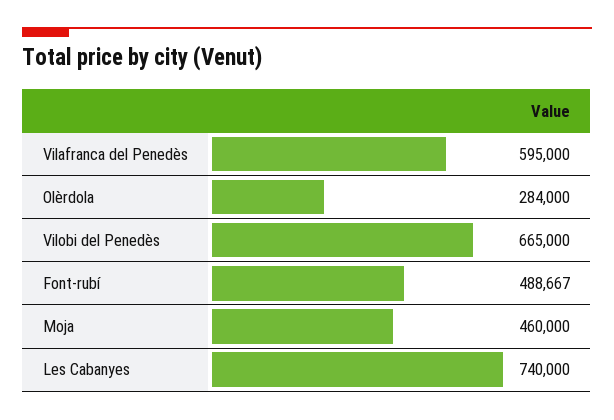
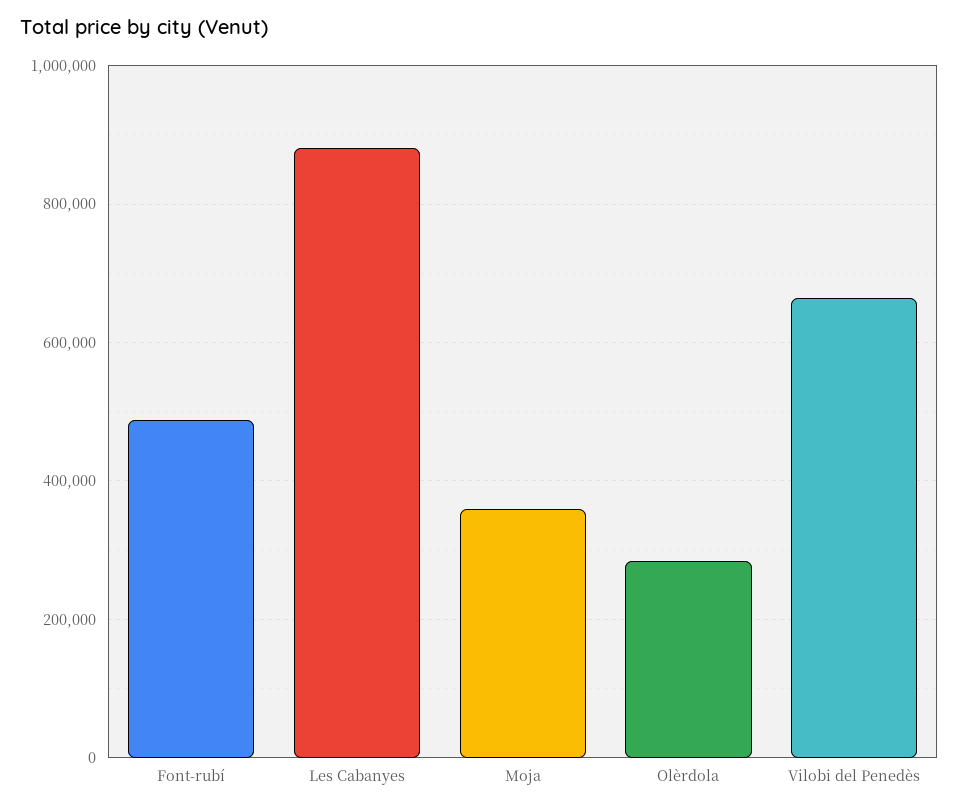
Vilafranca del Penedès: 595000 -> none
Moja: 460000 -> 360000
Les Cabanyes: 740000 -> 880000

